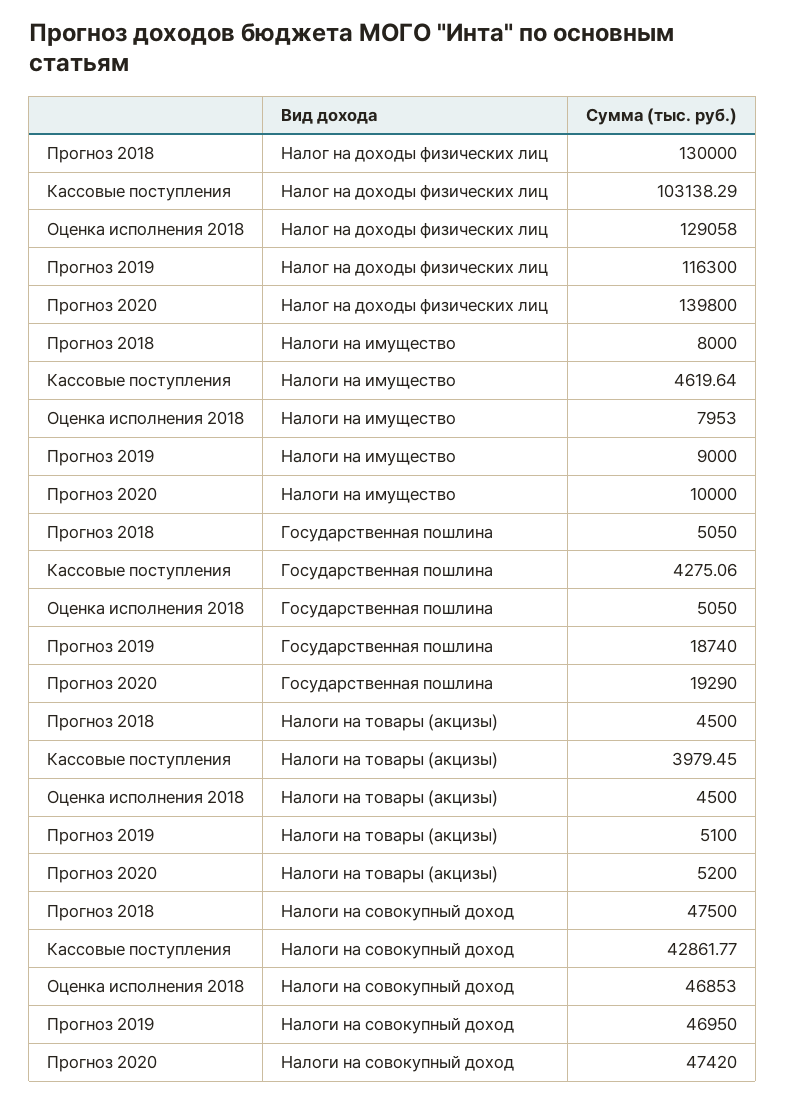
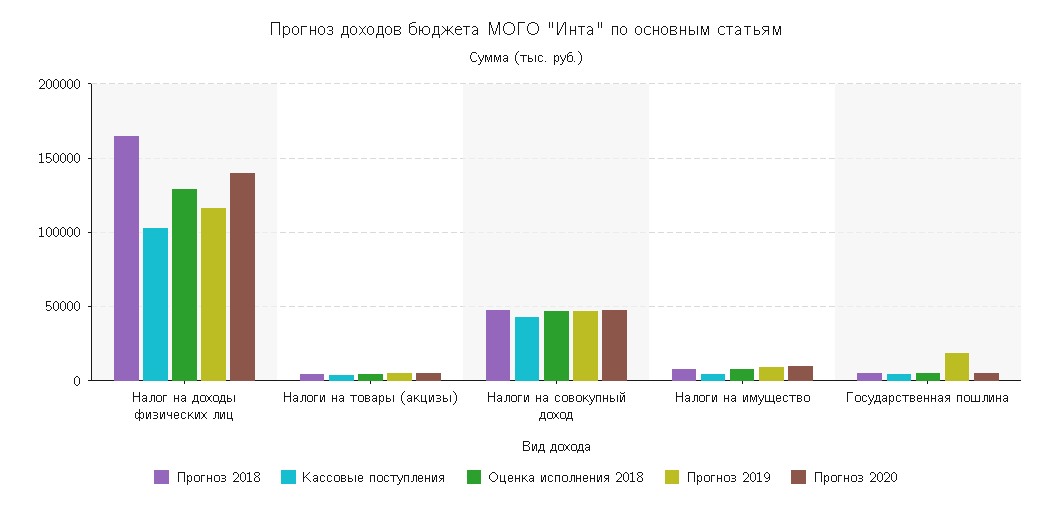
Прогноз 2018, Налог на доходы физических лиц: 130000 -> 165000
Прогноз 2020, Государственная пошлина: 19290 -> 5000

